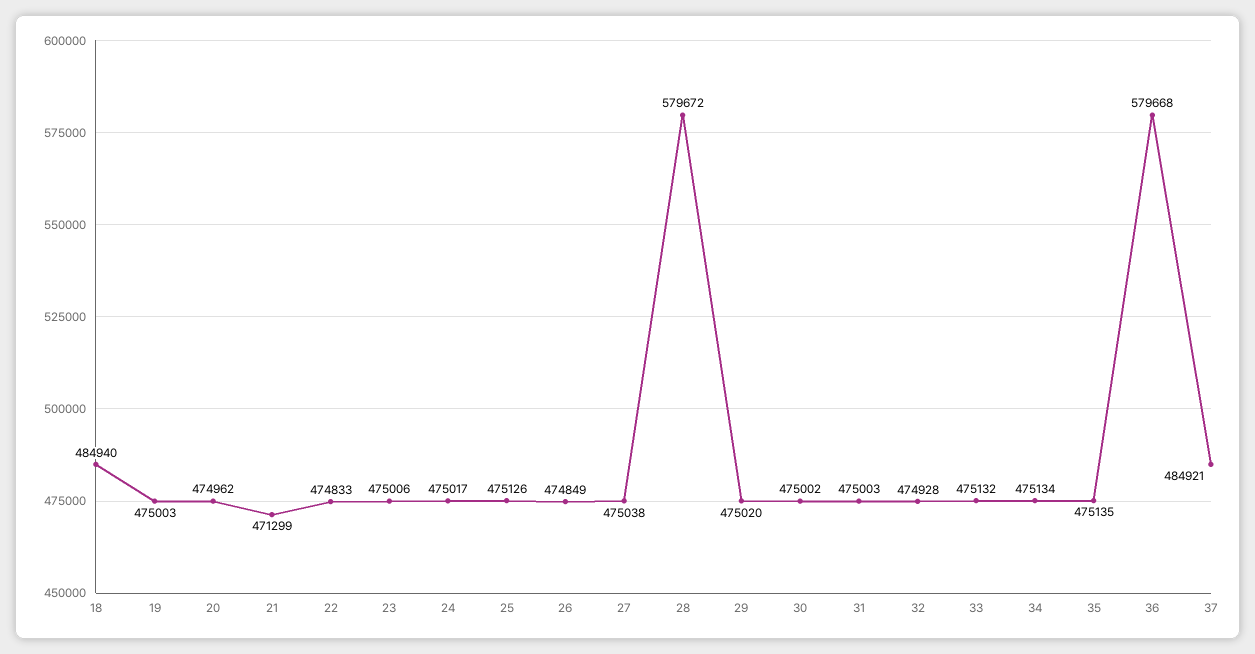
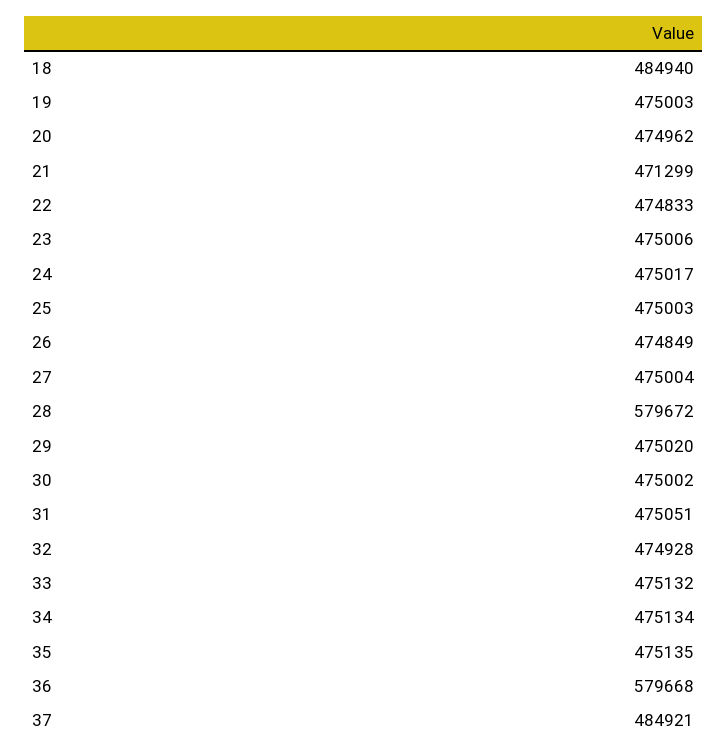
25: 475126 -> 475003
27: 475038 -> 475004
31: 475003 -> 475051

